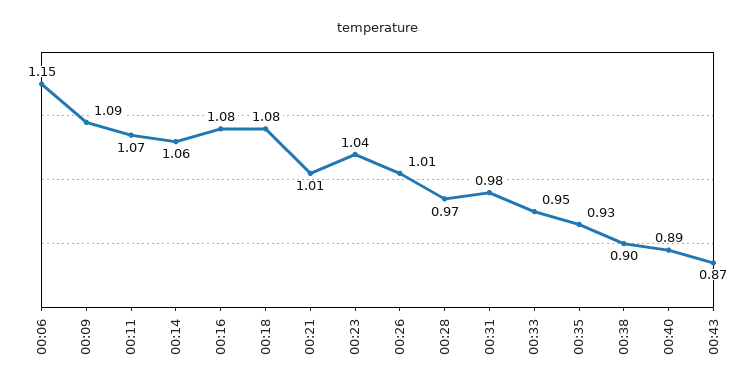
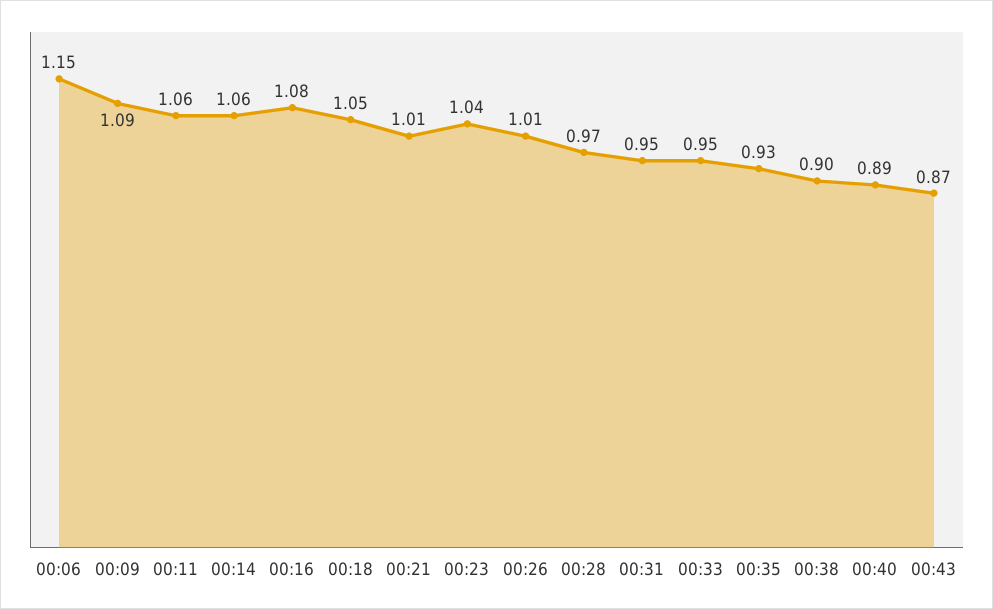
00:11: 1.07 -> 1.06
00:18: 1.08 -> 1.05
00:31: 0.98 -> 0.95

